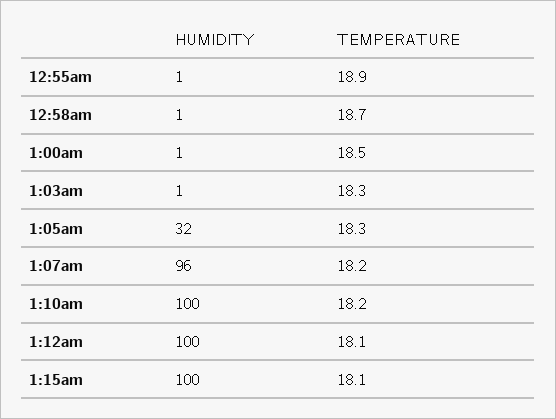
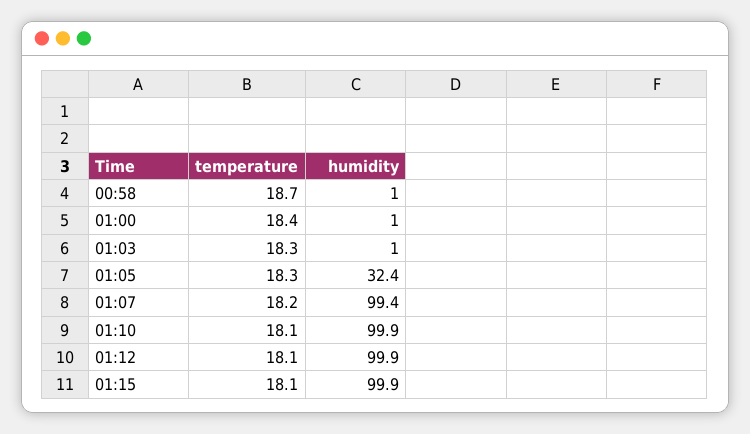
HUMIDITY, 12:55am: 1 -> none
TEMPERATURE, 12:55am: 18.9 -> none
TEMPERATURE, 1:00am: 18.5 -> 18.4
HUMIDITY, 1:07am: 96 -> 99.4
TEMPERATURE, 1:10am: 18.2 -> 18.1

